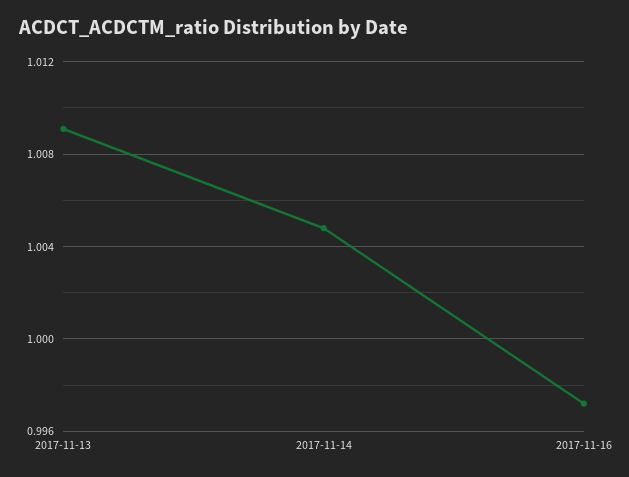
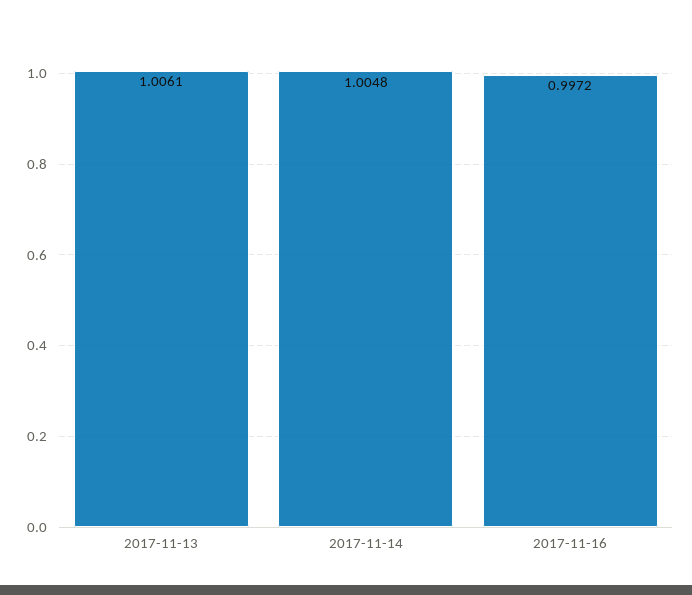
2017-11-13: 1.009 -> 1.0061

